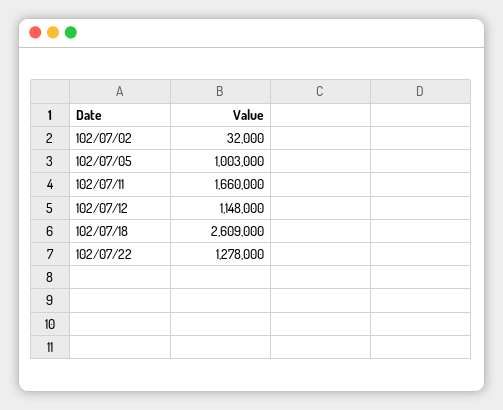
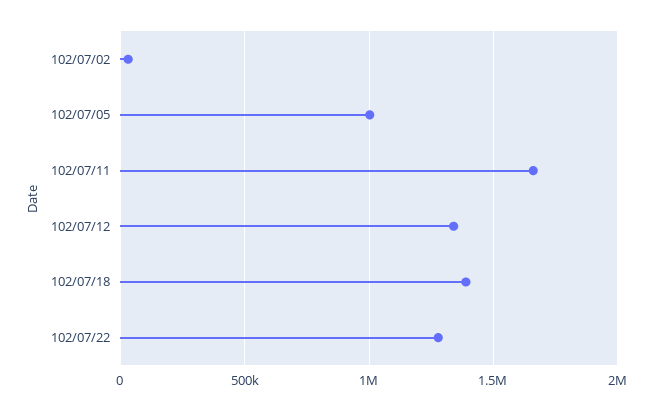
102/07/12: 1148000 -> 1350000
102/07/18: 2609000 -> 1400000

